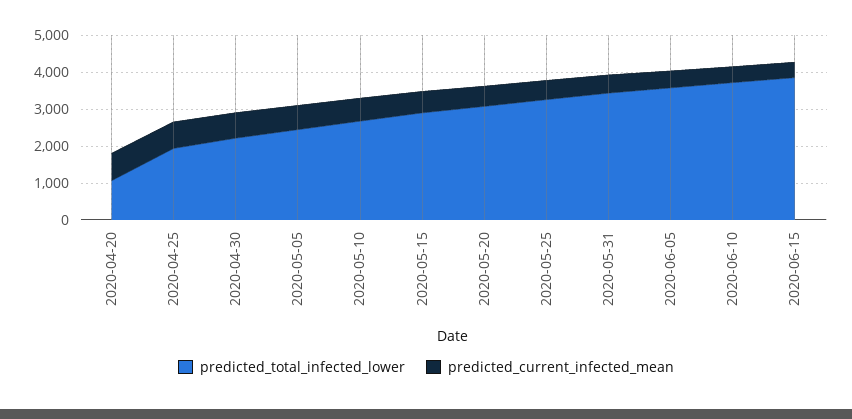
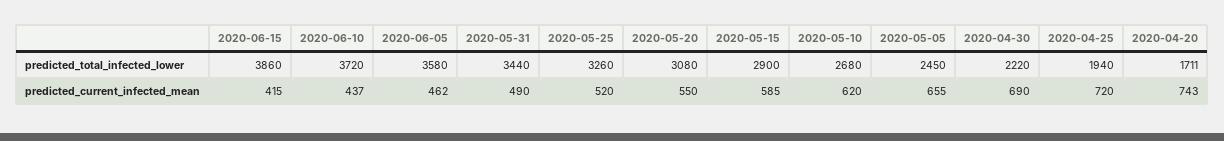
predicted_total_infected_lower, 2020-04-20: 1000 -> 1711

